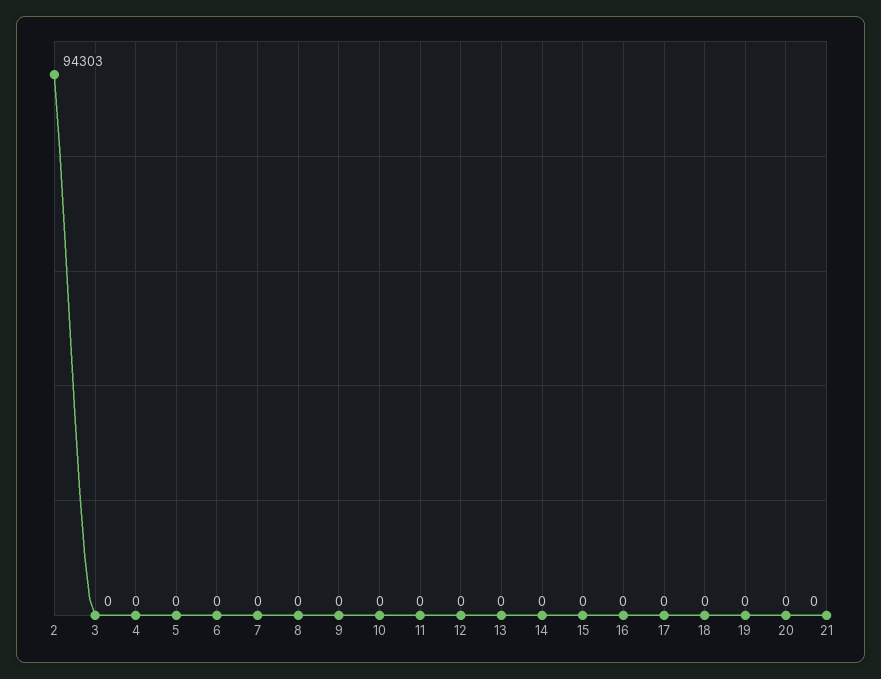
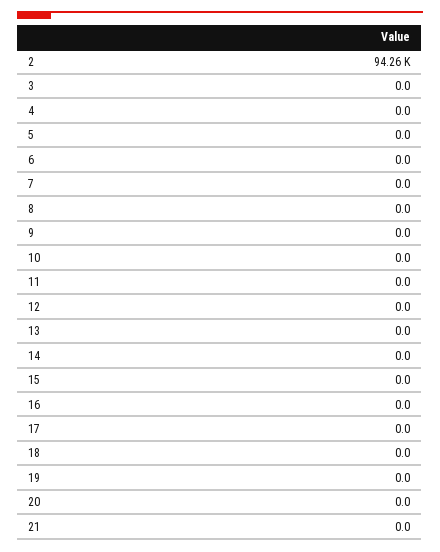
2: 94303 -> 94260

